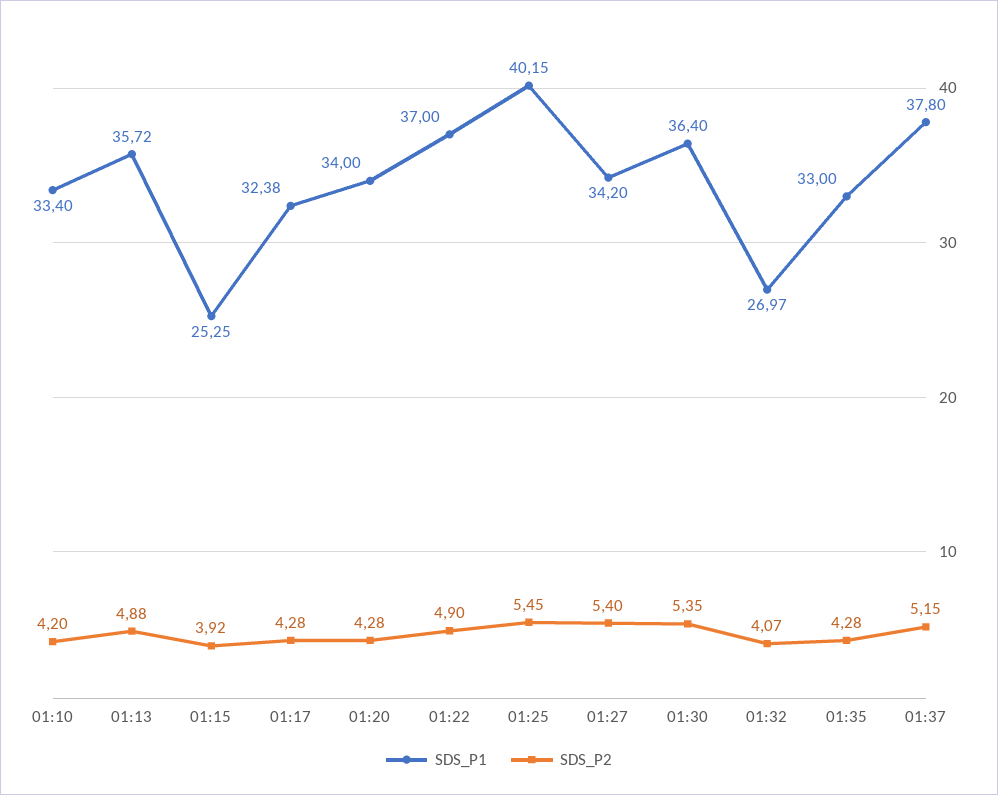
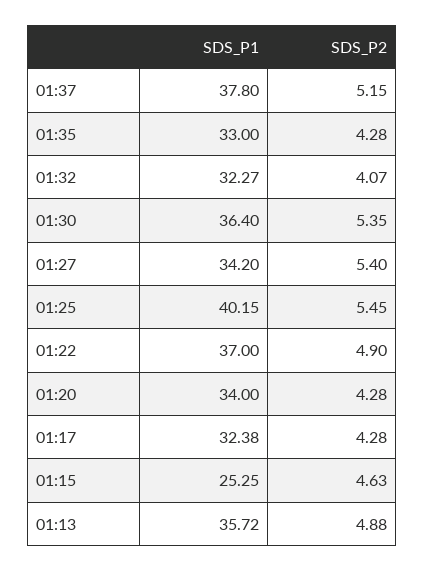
SDS_P1, 01:10: 33.4 -> none
SDS_P2, 01:10: 4.2 -> none
SDS_P2, 01:15: 3.92 -> 4.63
SDS_P1, 01:32: 26.97 -> 32.27

